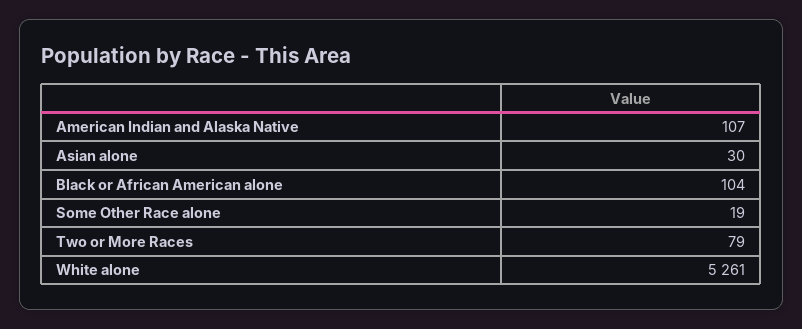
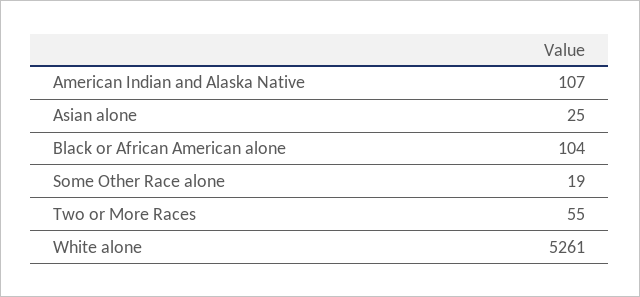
Asian alone: 30 -> 25
Two or More Races: 79 -> 55

